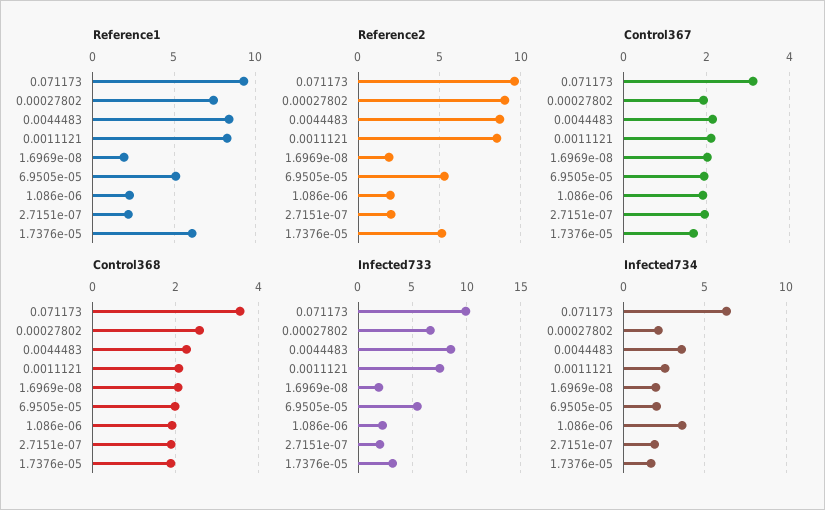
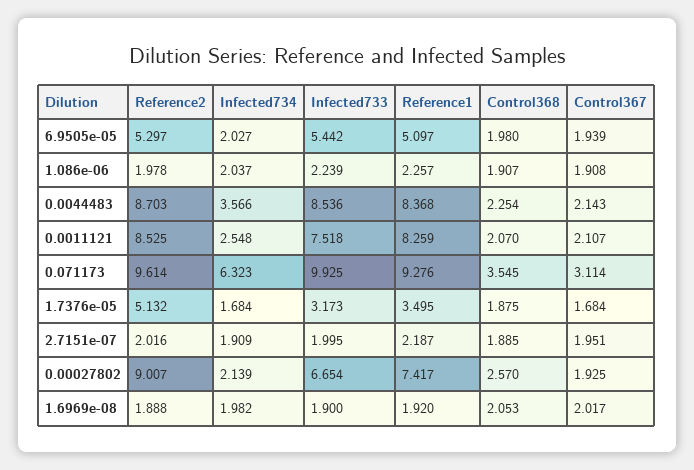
Reference1, 1.7376e-05: 6 -> 3.495
Infected734, 1.086e-06: 3.5 -> 2.037

